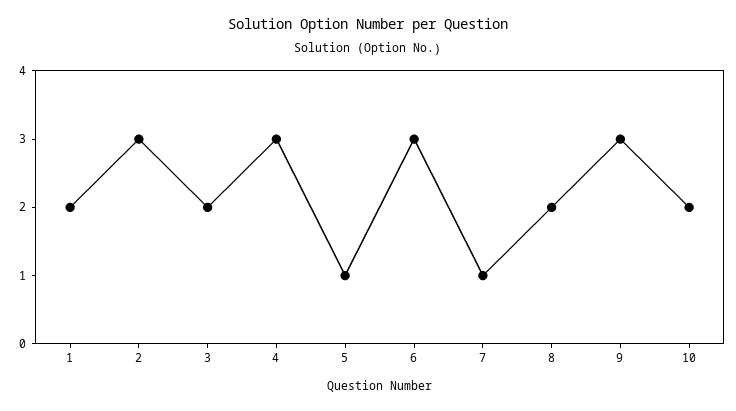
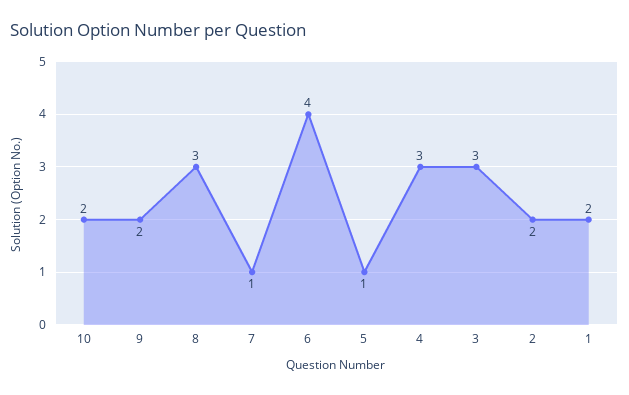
2: 3 -> 2
3: 2 -> 3
6: 3 -> 4
8: 2 -> 3
9: 3 -> 2

